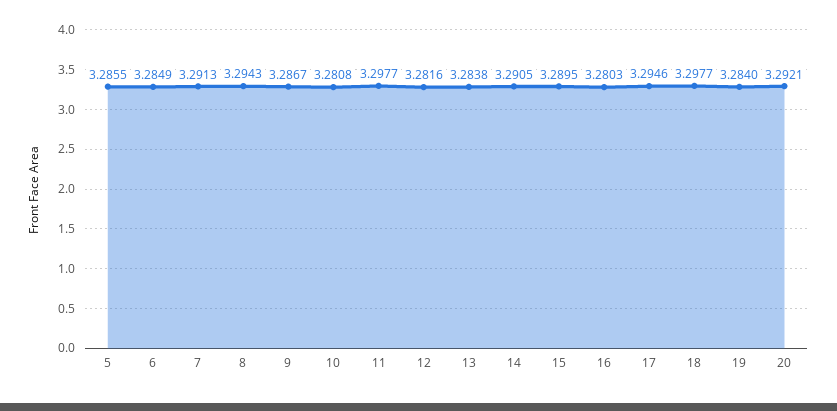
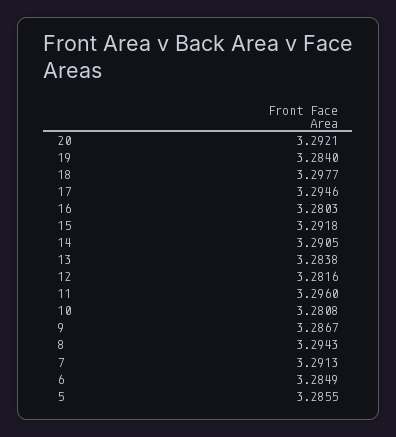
11: 3.2977 -> 3.296
15: 3.2895 -> 3.2918

